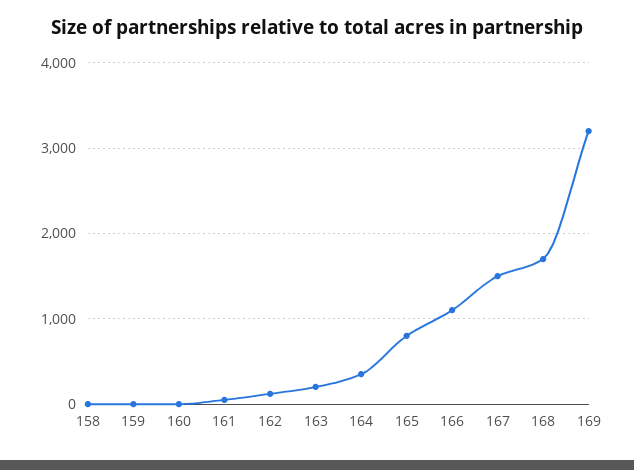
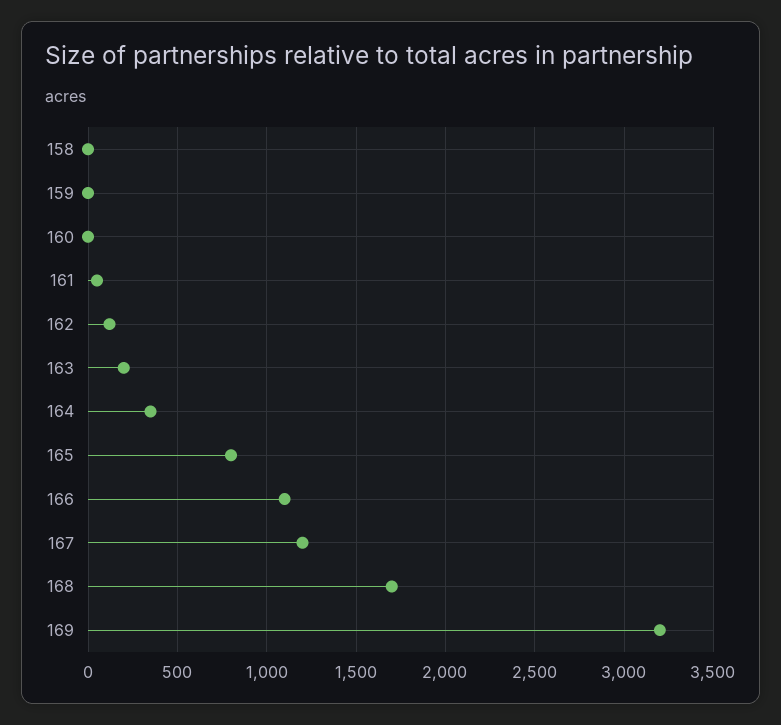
167: 1500 -> 1200

